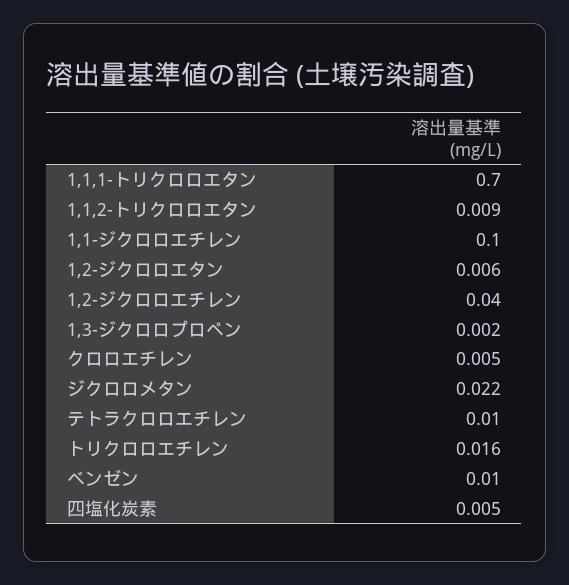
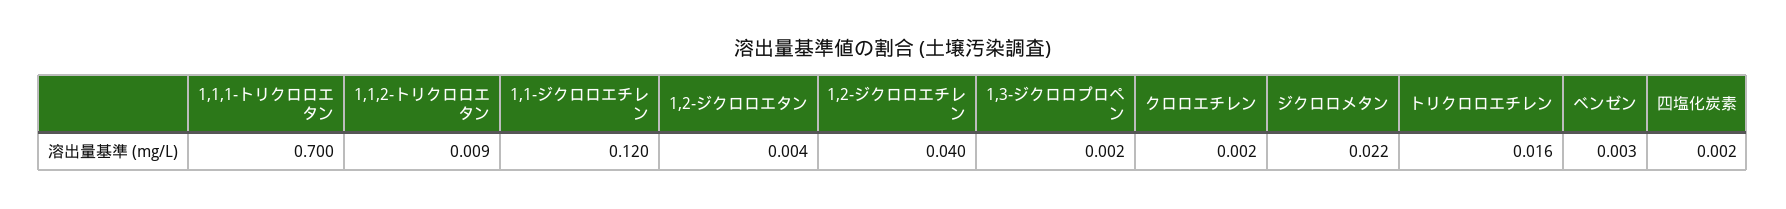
1,1-ジクロロエチレン: 0.1 -> 0.12
1,2-ジクロロエタン: 0.006 -> 0.004
クロロエチレン: 0.005 -> 0.002
テトラクロロエチレン: 0.01 -> none
ベンゼン: 0.01 -> 0.003
四塩化炭素: 0.005 -> 0.002

